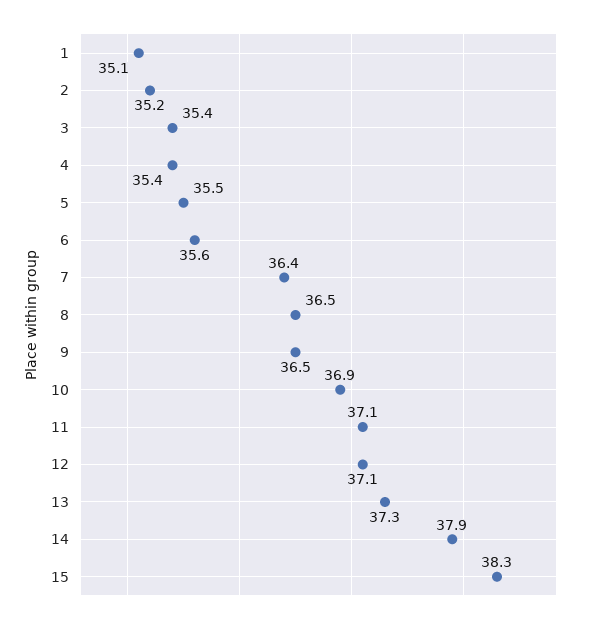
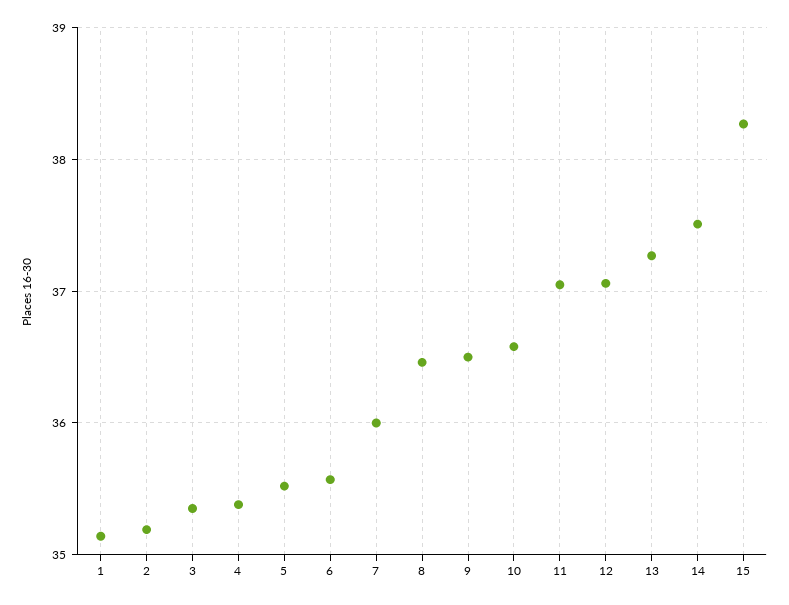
7: 36.4 -> 36
10: 36.9 -> 36.6
14: 37.9 -> 37.5

